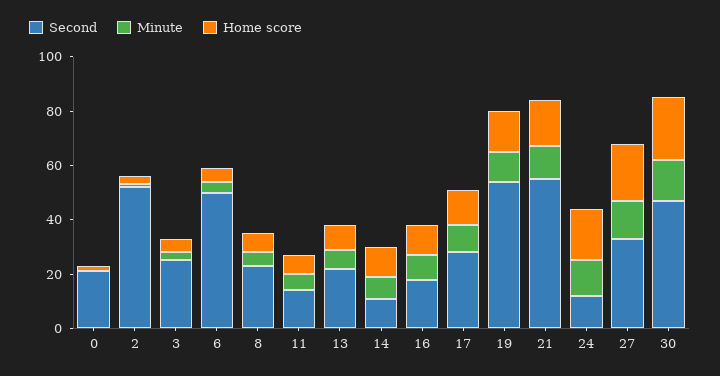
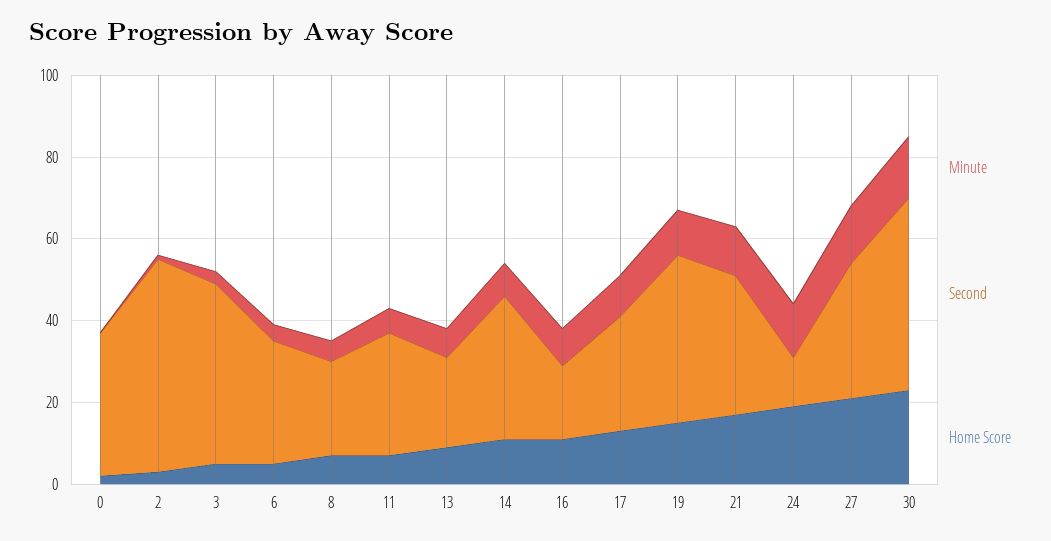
Second, 0: 20 -> 35
Second, 3: 25 -> 45
Second, 6: 50 -> 30
Second, 11: 15 -> 30
Second, 14: 10 -> 35
Second, 19: 55 -> 40
Second, 21: 55 -> 35

